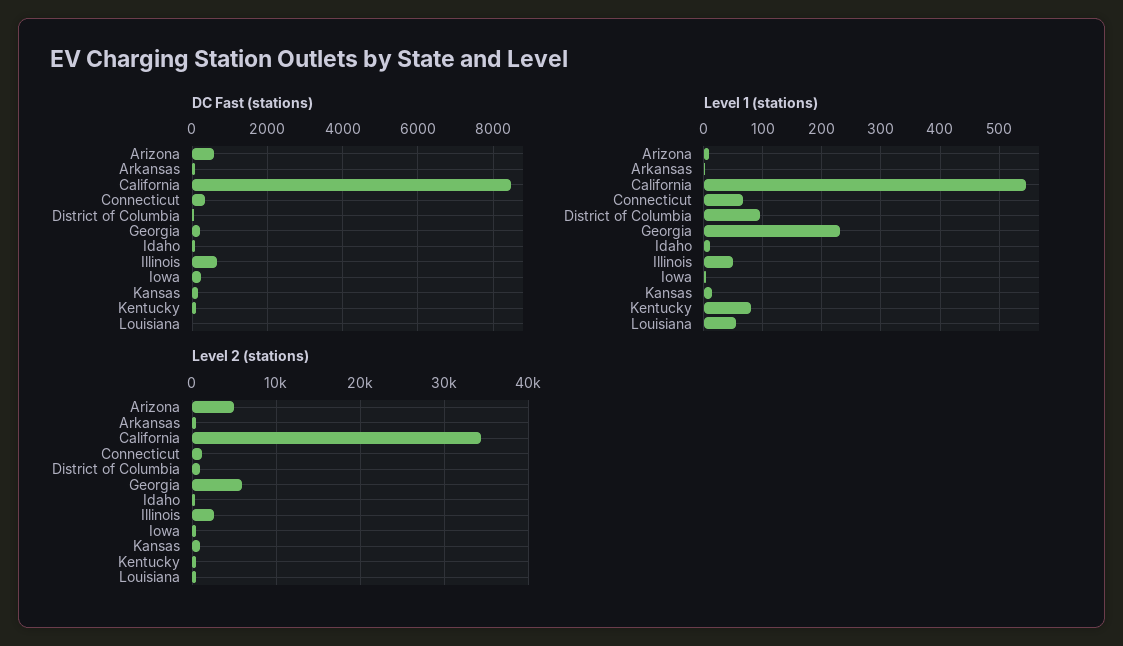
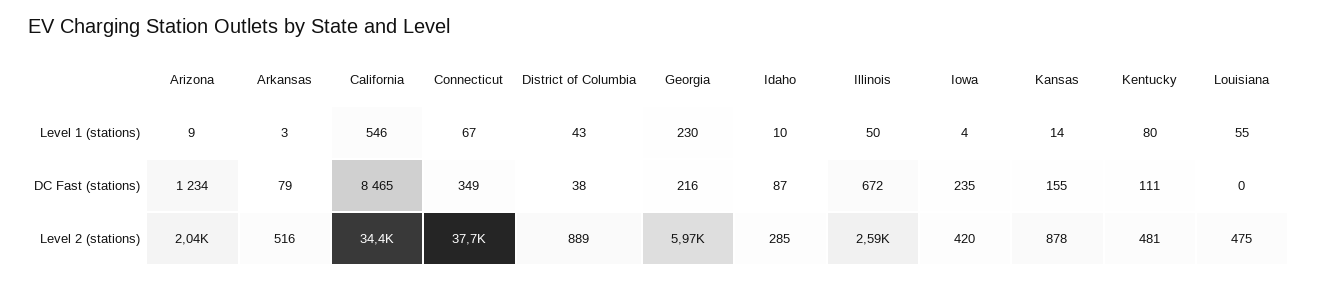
DC Fast (stations), Arizona: 600 -> 1234
Level 1 (stations), District of Columbia: 100 -> 43
Level 2 (stations), Arizona: 5000 -> 2040
Level 2 (stations), Connecticut: 1000 -> 37700

